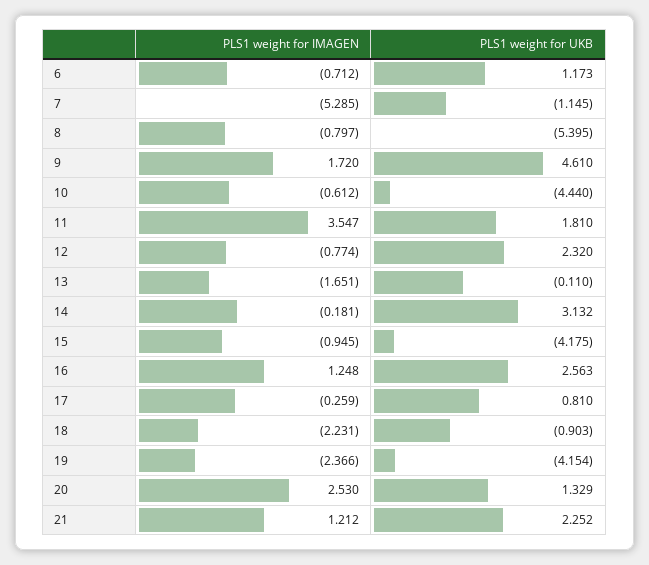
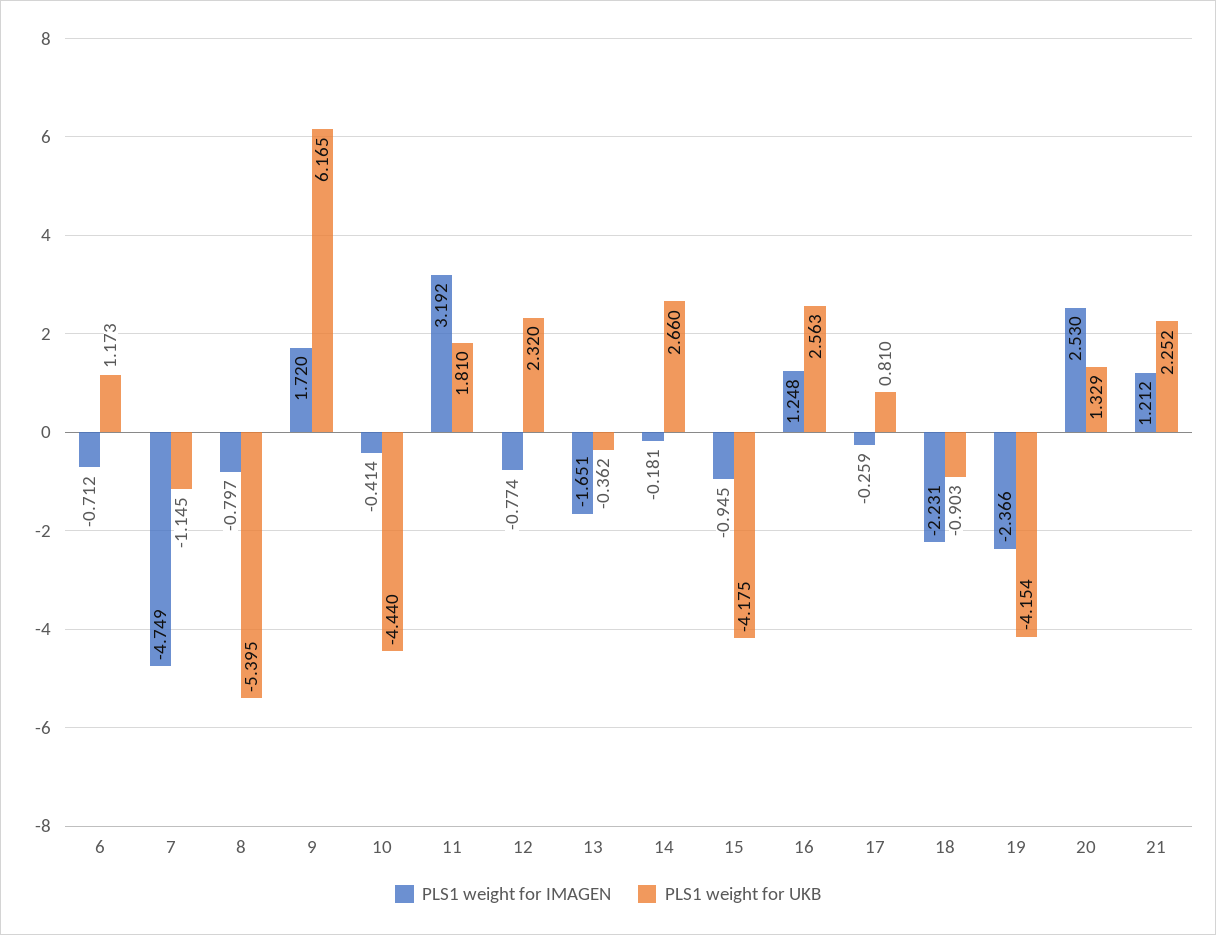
PLS1 weight for IMAGEN, 7: -5.285 -> -4.749
PLS1 weight for UKB, 9: 4.61 -> 6.165
PLS1 weight for IMAGEN, 10: -0.612 -> -0.414
PLS1 weight for IMAGEN, 11: 3.547 -> 3.192
PLS1 weight for UKB, 13: -0.11 -> -0.362
PLS1 weight for UKB, 14: 3.132 -> 2.66

